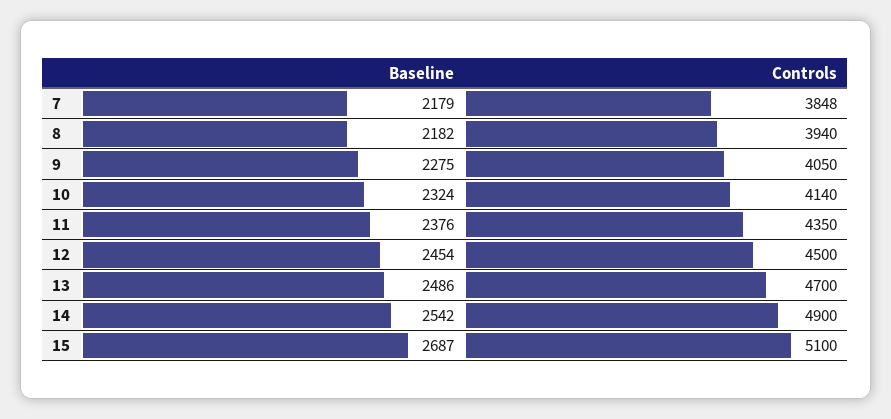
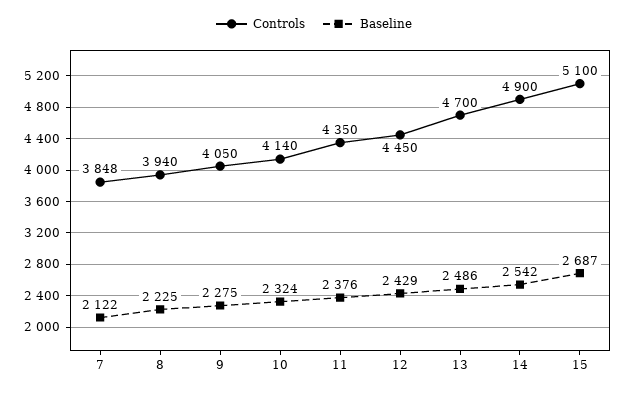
Baseline, 7: 2179 -> 2122
Baseline, 8: 2182 -> 2225
Baseline, 12: 2454 -> 2429
Controls, 12: 4500 -> 4450

